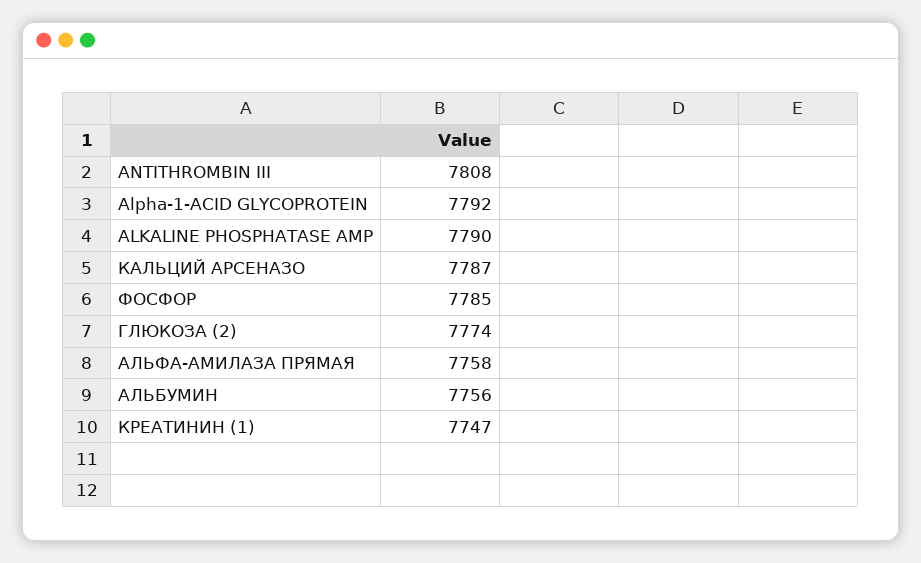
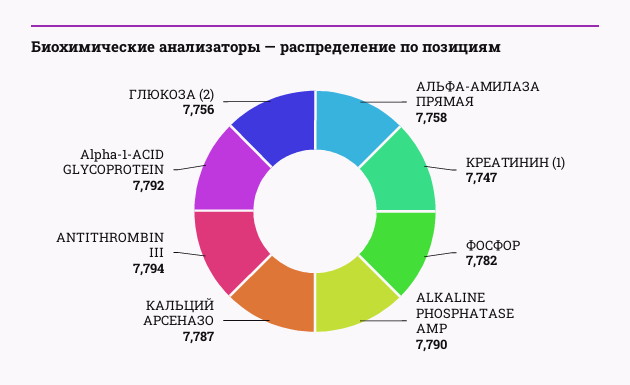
ANTITHROMBIN III: 7808 -> 7794
ФОСФОР: 7785 -> 7782
ГЛЮКОЗА (2): 7774 -> 7756
АЛЬБУМИН: 7756 -> none

